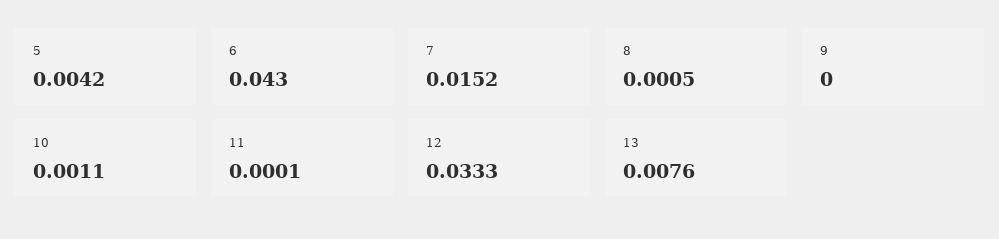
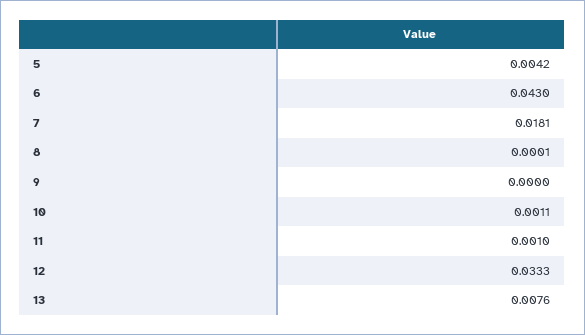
7: 0.0152 -> 0.0181
8: 0.0005 -> 0.0001
11: 0.0001 -> 0.001

